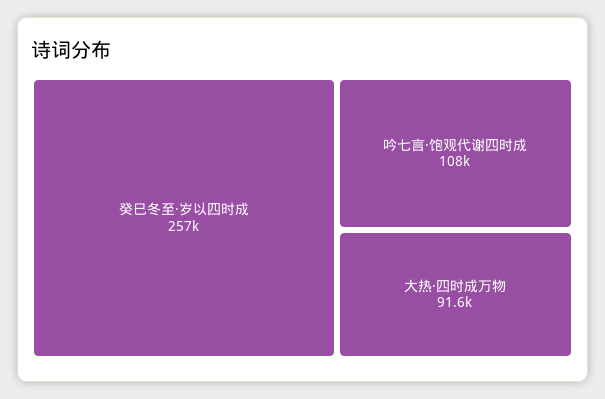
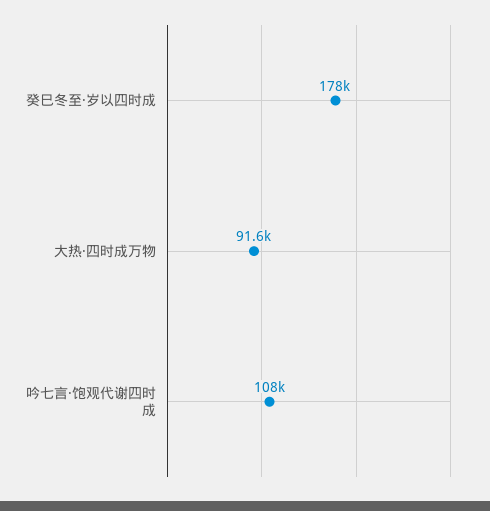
癸巳冬至·岁以四时成: 257000 -> 178000

